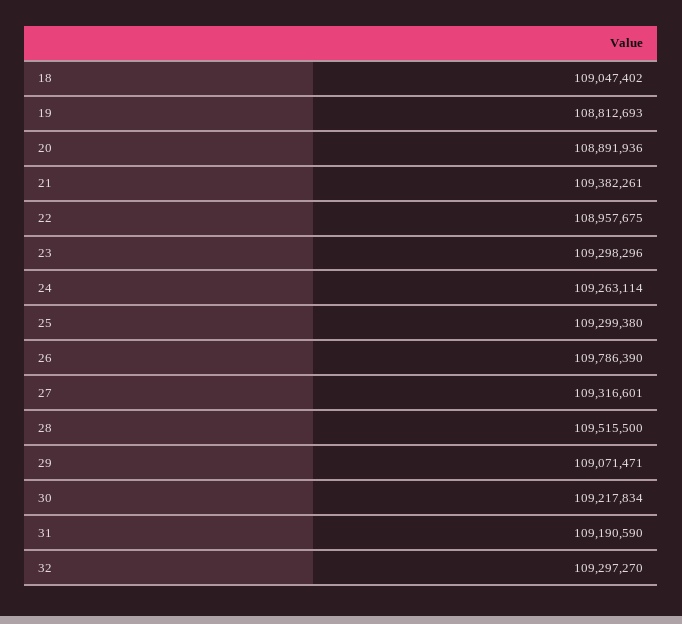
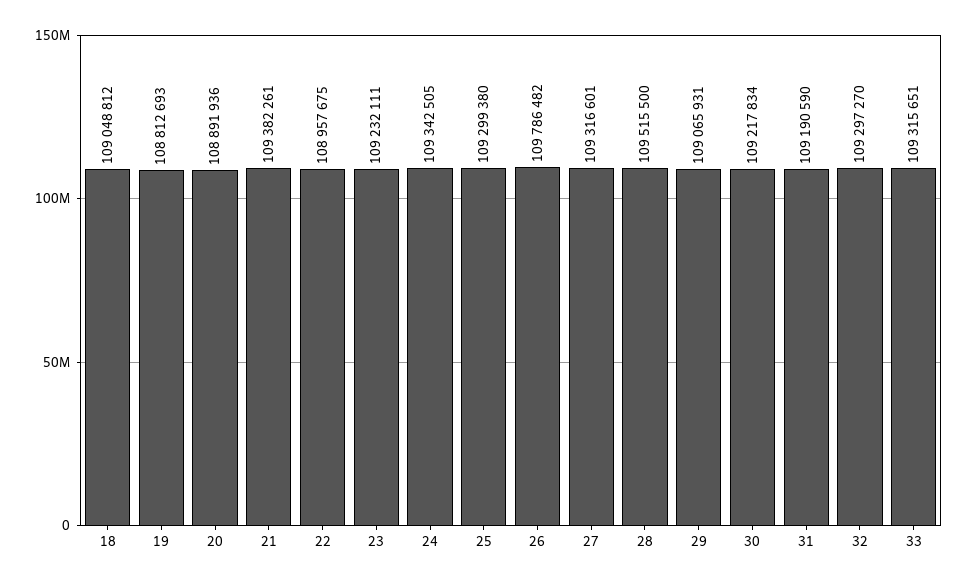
18: 109047402 -> 109048812
23: 109298296 -> 109232111
24: 109263114 -> 109342505
26: 109786390 -> 109786482
29: 109071471 -> 109065931
33: none -> 109315651

